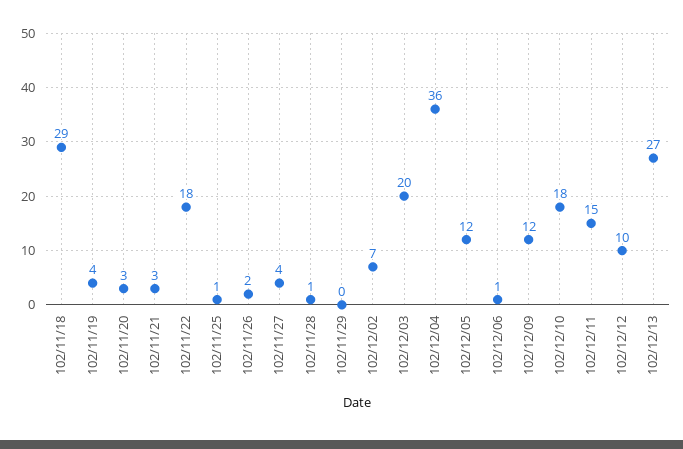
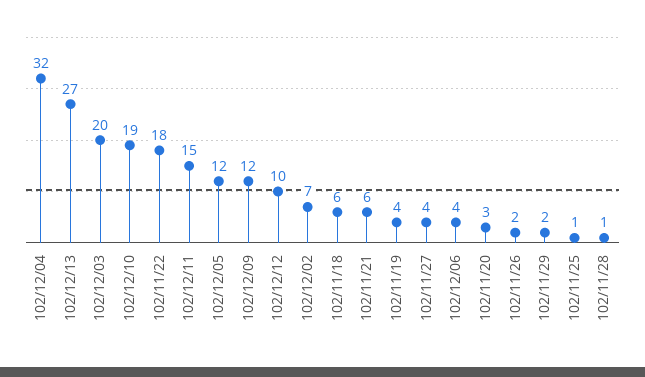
102/11/18: 29 -> 6
102/11/21: 3 -> 6
102/11/29: 0 -> 2
102/12/04: 36 -> 32
102/12/06: 1 -> 4
102/12/10: 18 -> 19

